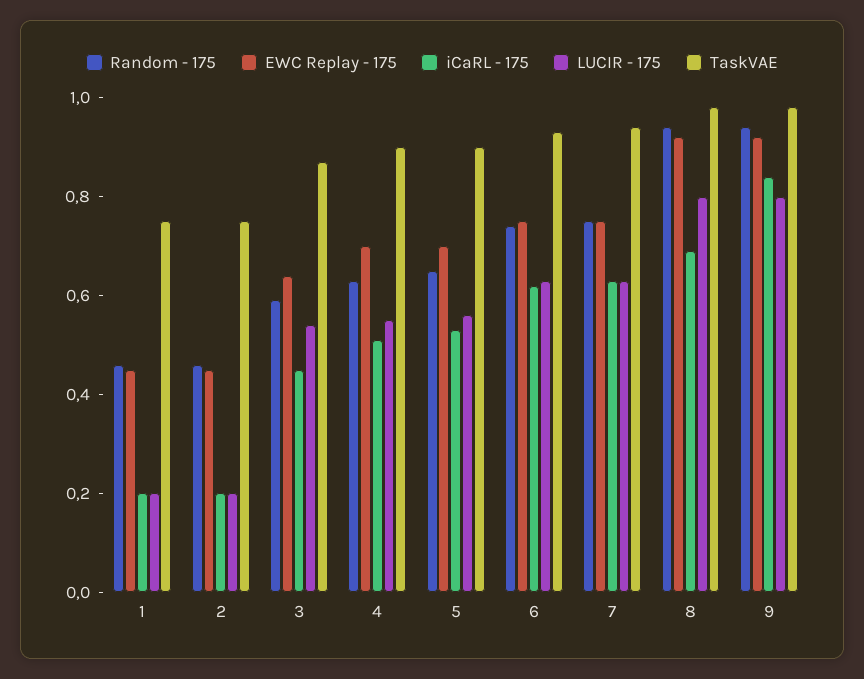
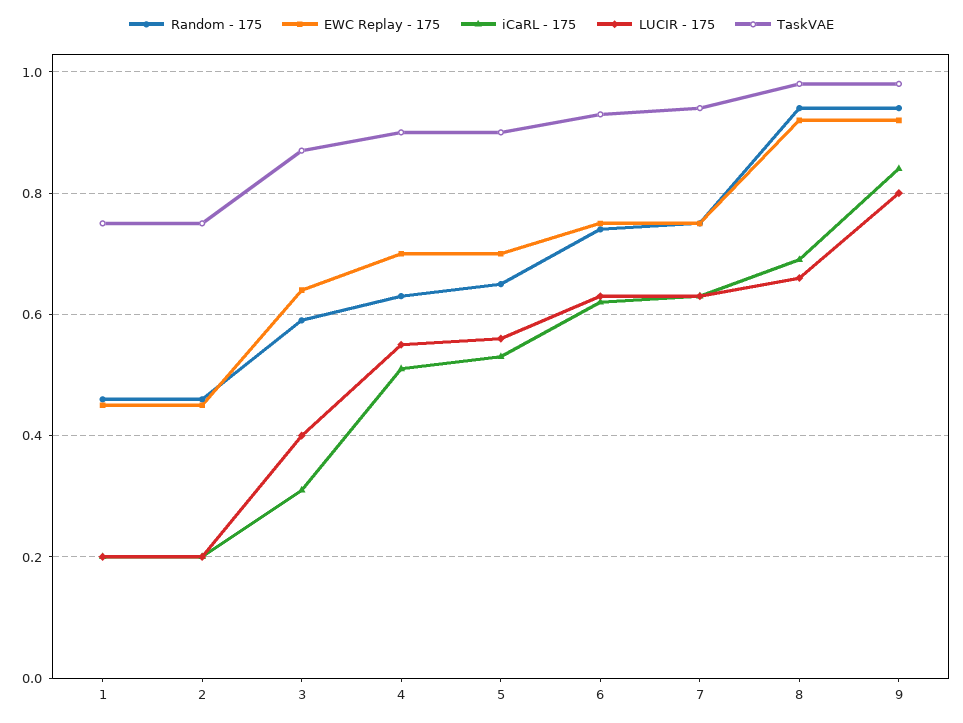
iCaRL - 175, 3: 0.45 -> 0.3
LUCIR - 175, 3: 0.55 -> 0.4
LUCIR - 175, 8: 0.8 -> 0.65

